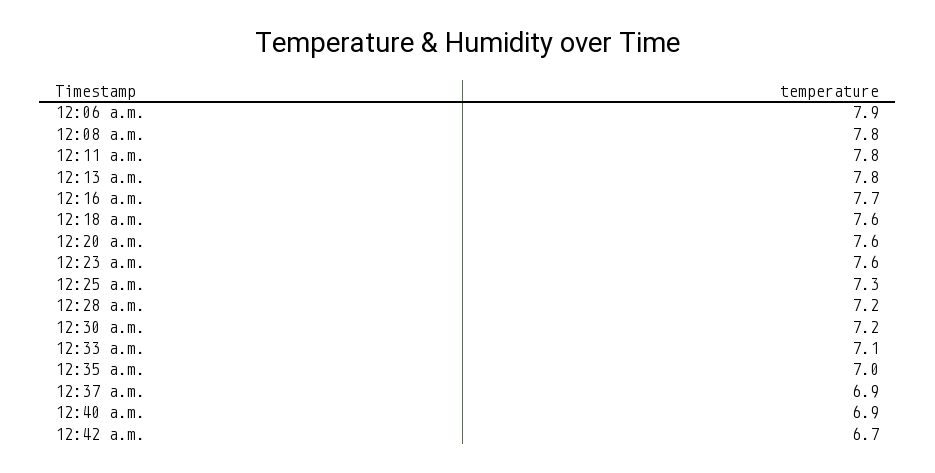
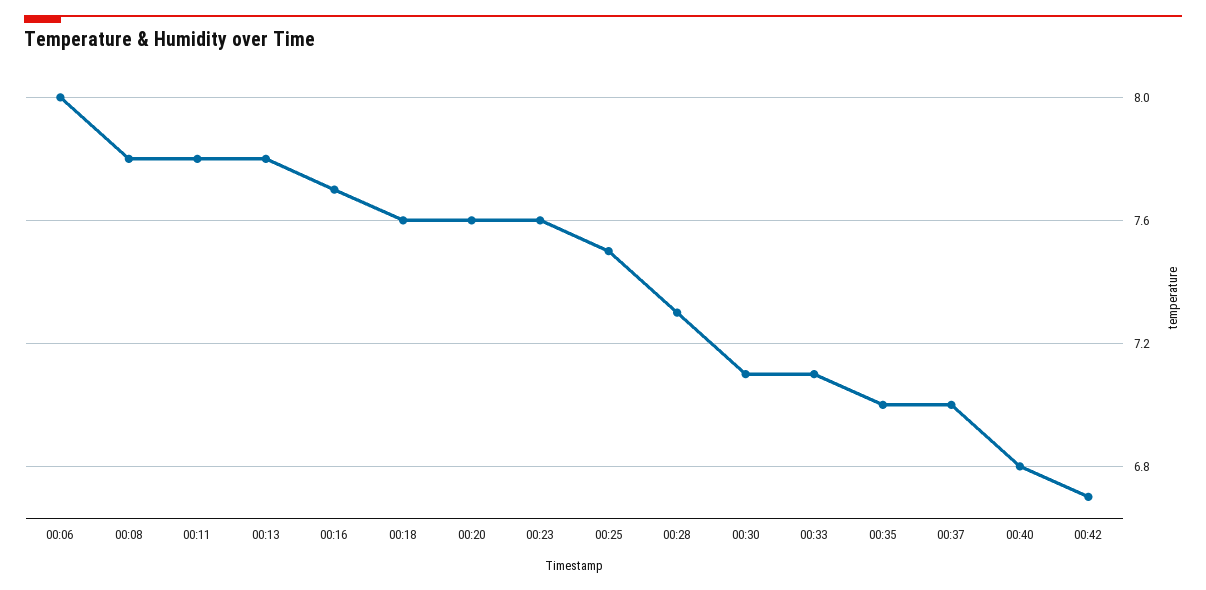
12:06 a.m.: 7.9 -> 8
12:25 a.m.: 7.3 -> 7.5
12:28 a.m.: 7.2 -> 7.3
12:30 a.m.: 7.2 -> 7.1
12:37 a.m.: 6.9 -> 7
12:40 a.m.: 6.9 -> 6.8

